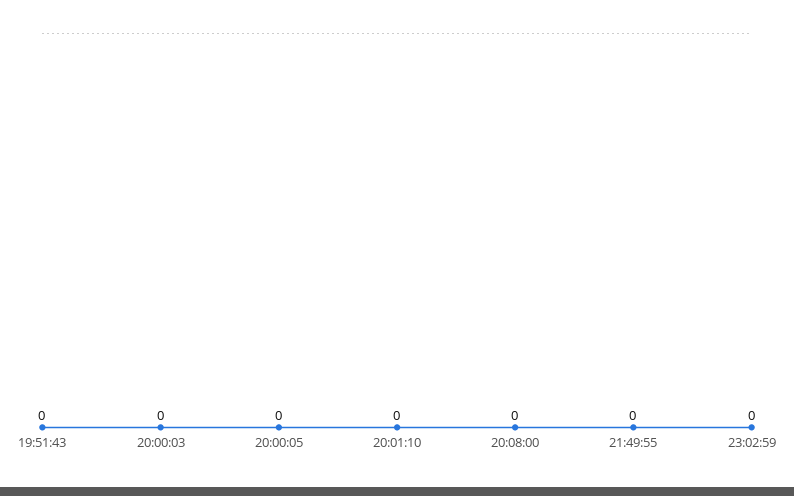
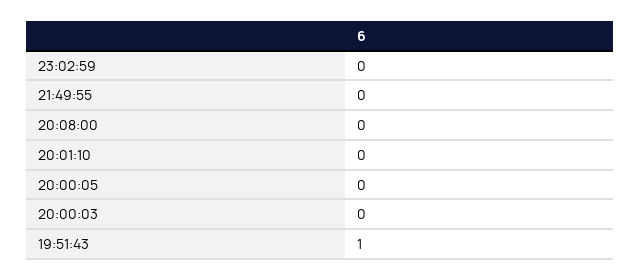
19:51:43: 0 -> 1

